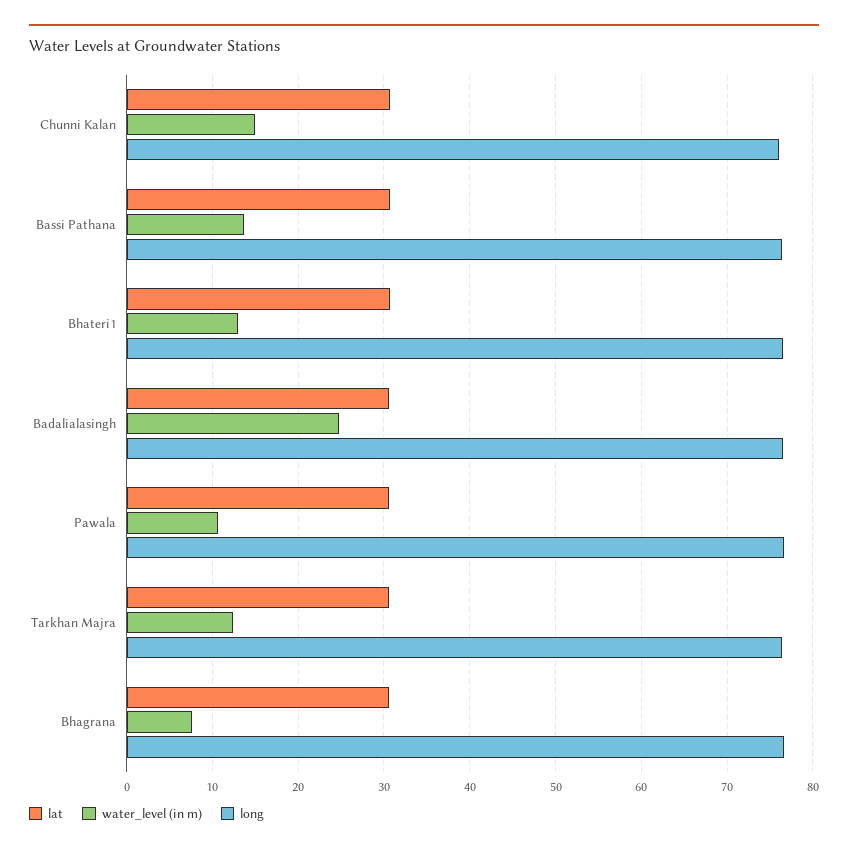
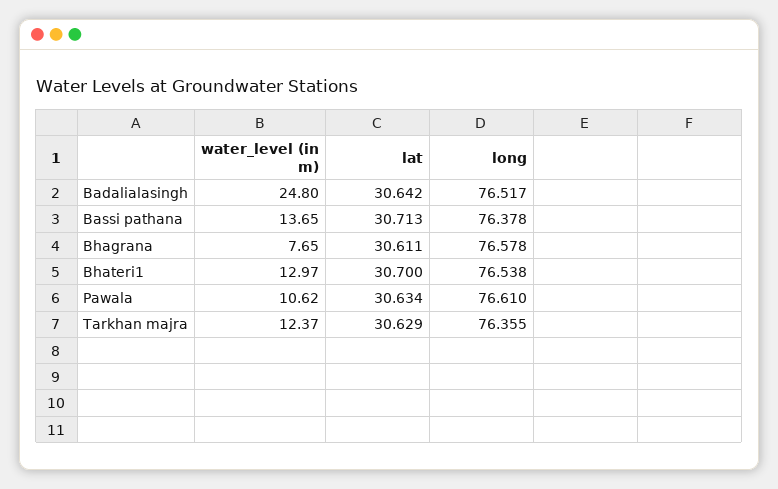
lat, Chunni Kalan: 31 -> none
water_level (in m), Chunni Kalan: 15 -> none
long, Chunni Kalan: 76 -> none

